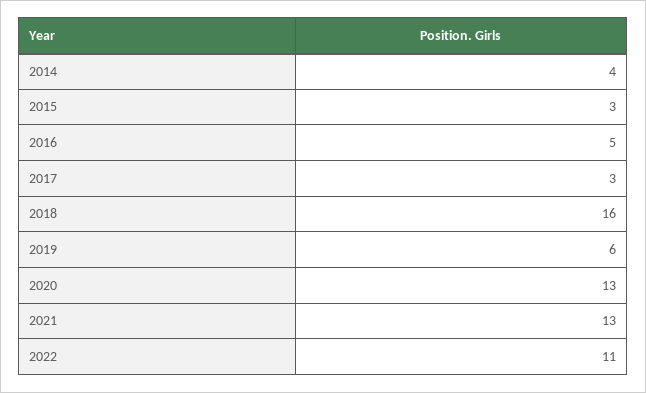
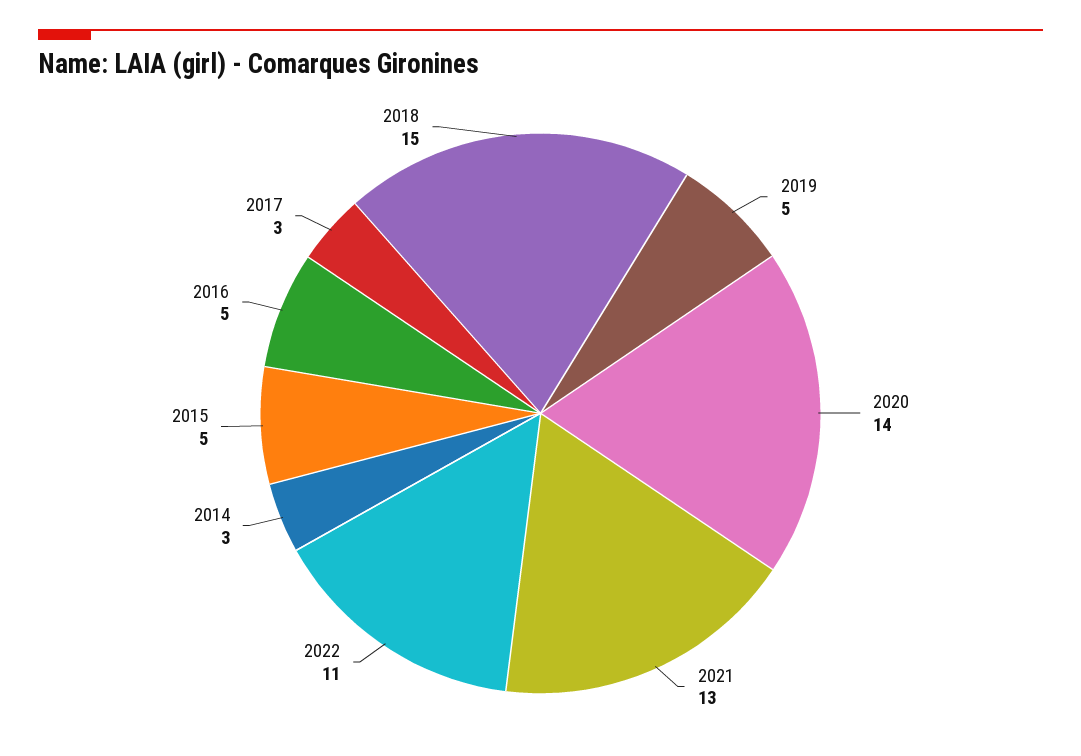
2014: 4 -> 3
2015: 3 -> 5
2018: 16 -> 15
2019: 6 -> 5
2020: 13 -> 14

